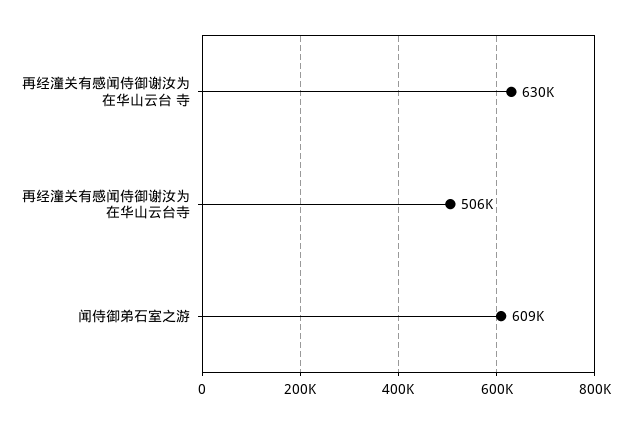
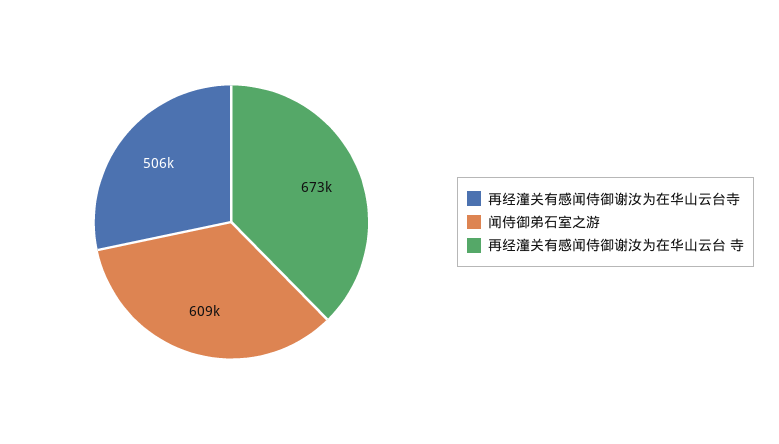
再经潼关有感闻侍御谢汝为在华山云台 寺: 630000 -> 673000

